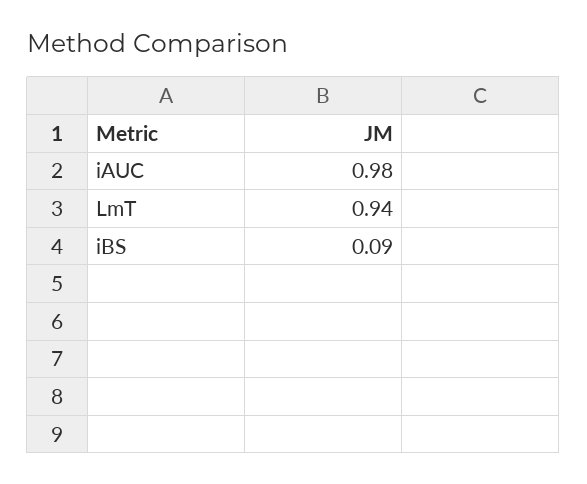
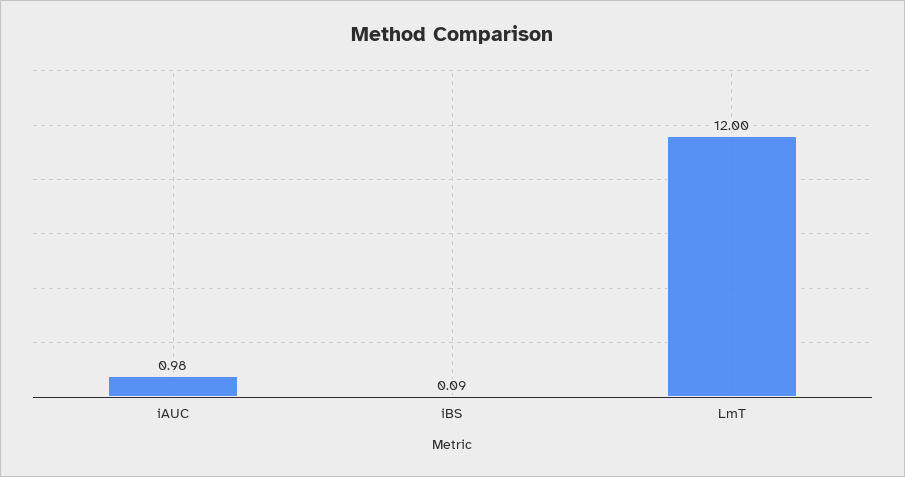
LmT: 0.94 -> 12

